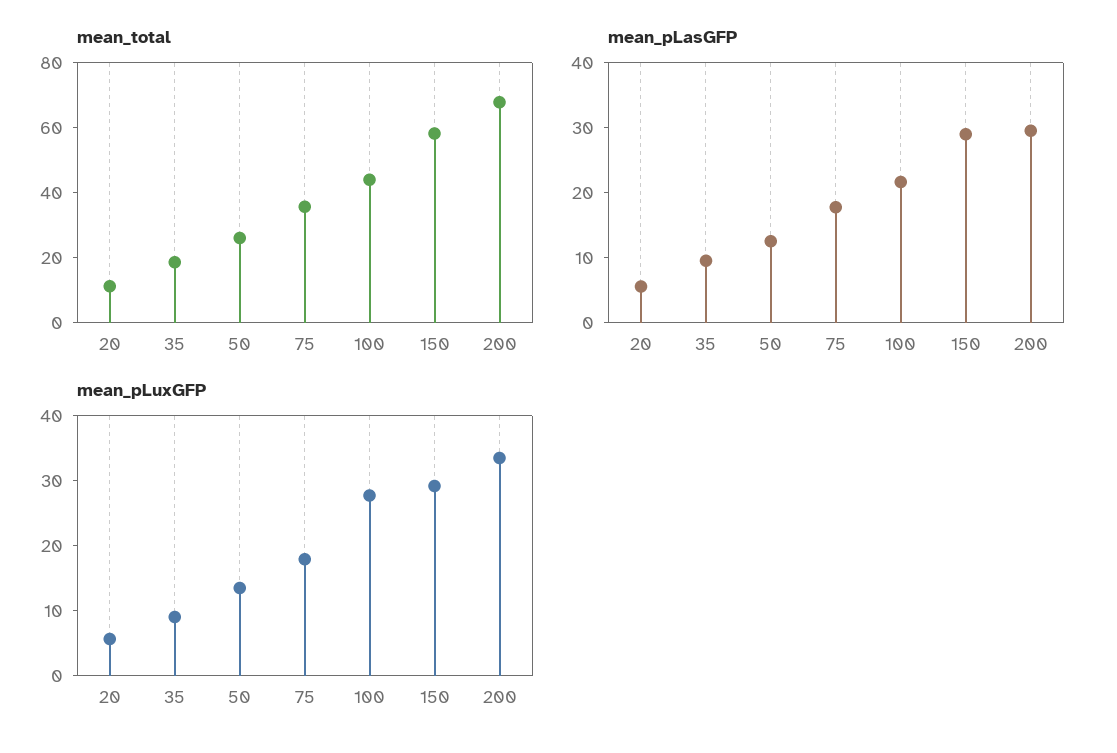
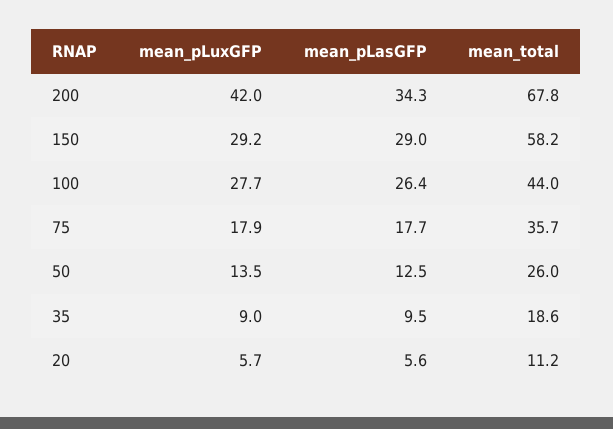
mean_pLasGFP, 100: 22 -> 26.4
mean_pLasGFP, 200: 30 -> 34.3
mean_pLuxGFP, 200: 34 -> 42

